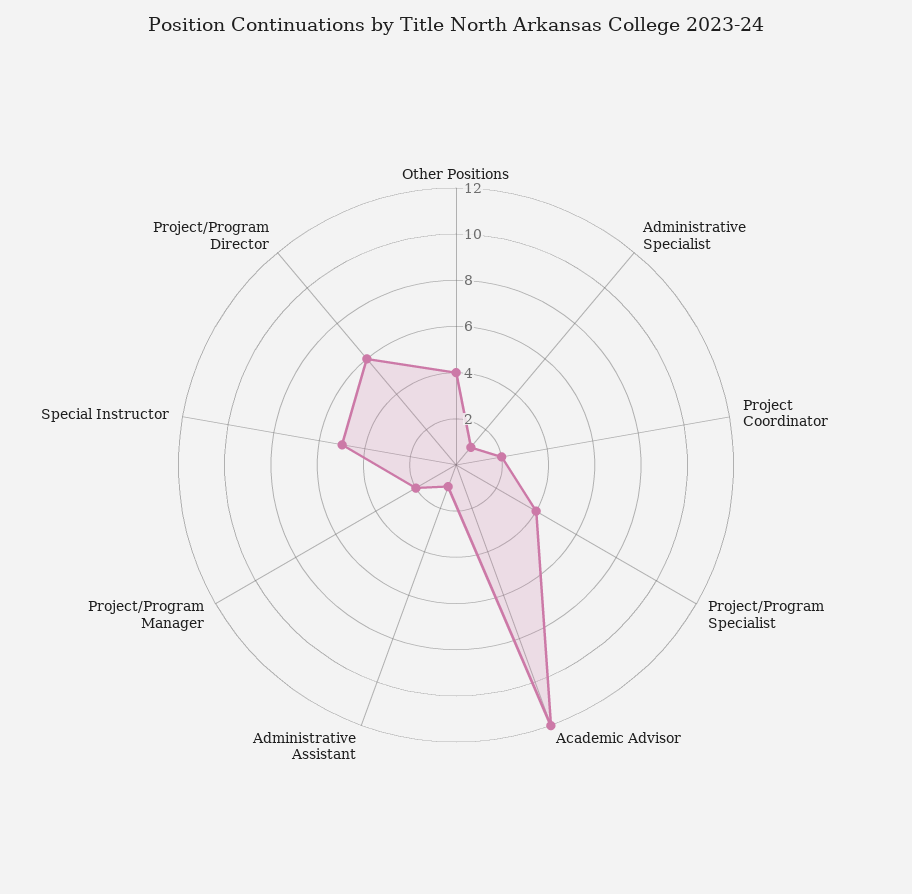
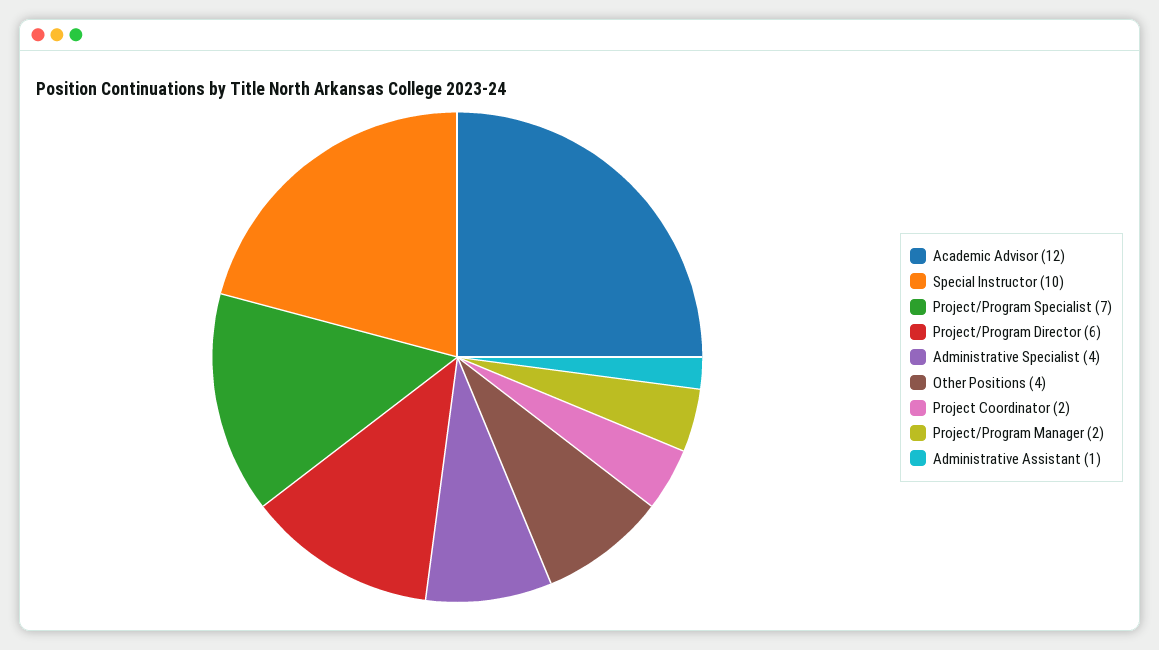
Administrative Specialist: 1 -> 4
Project/Program Specialist: 4 -> 7
Special Instructor: 5 -> 10

